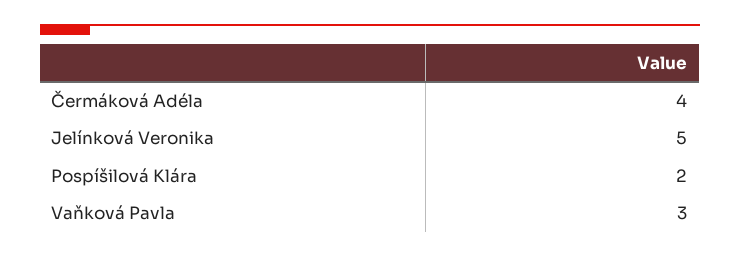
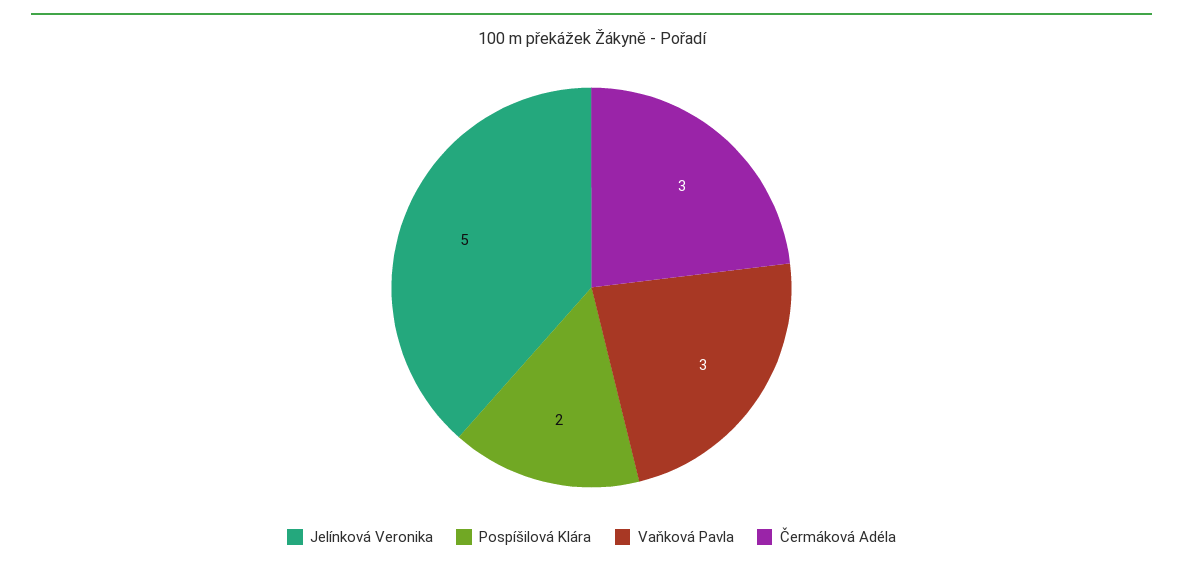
Čermáková Adéla: 4 -> 3

